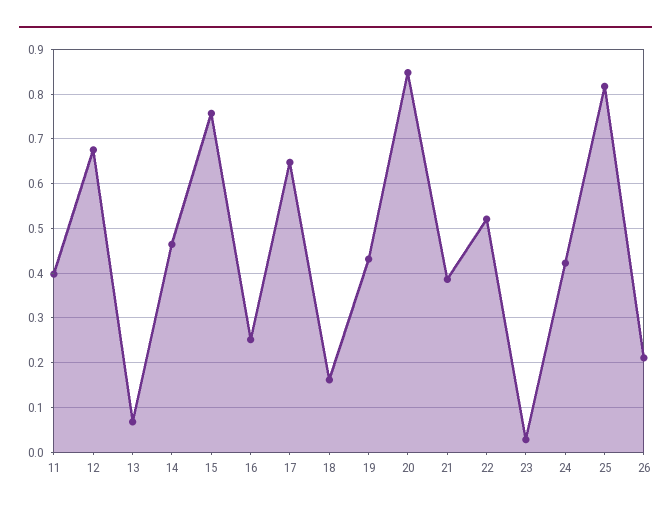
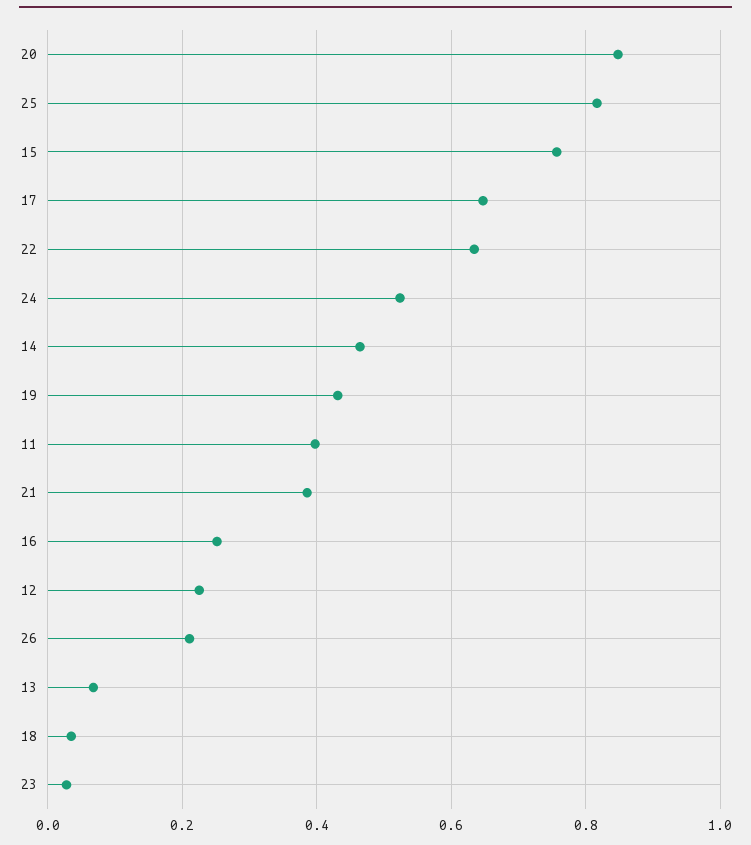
12: 0.68 -> 0.22
18: 0.16 -> 0.04
22: 0.52 -> 0.64
24: 0.42 -> 0.52

